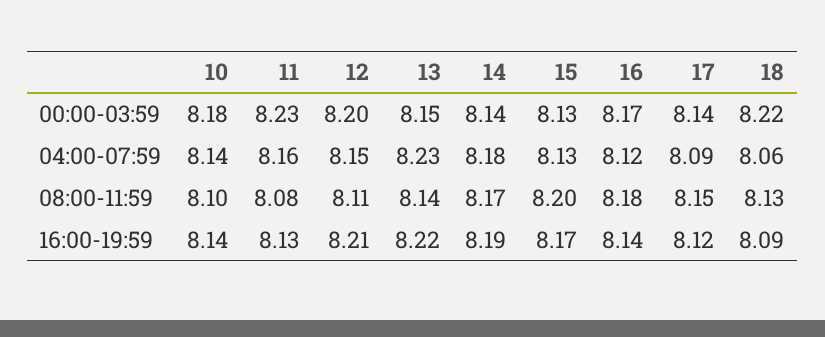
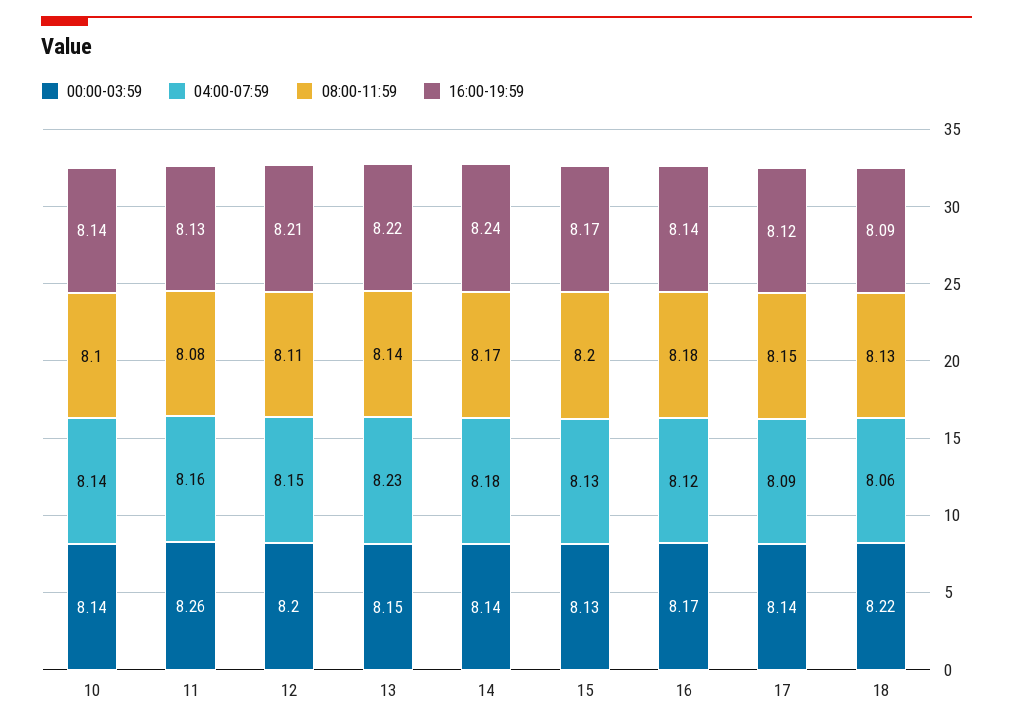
00:00-03:59, 10: 8.18 -> 8.14
00:00-03:59, 11: 8.23 -> 8.26
16:00-19:59, 14: 8.19 -> 8.24

